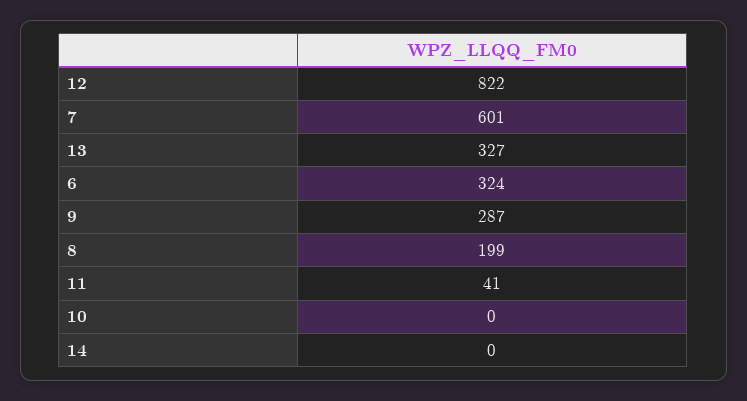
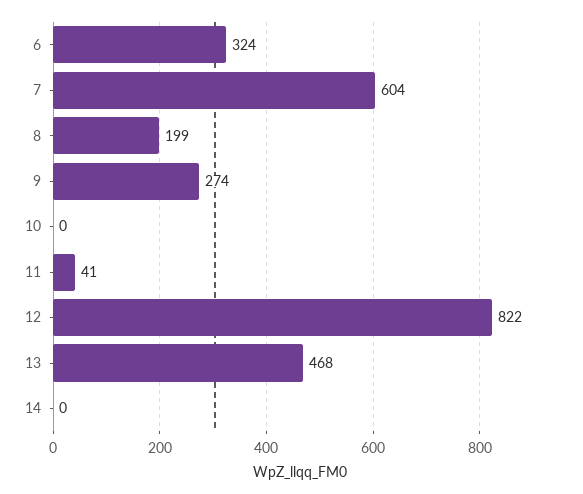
7: 601 -> 604
13: 327 -> 468
9: 287 -> 274

